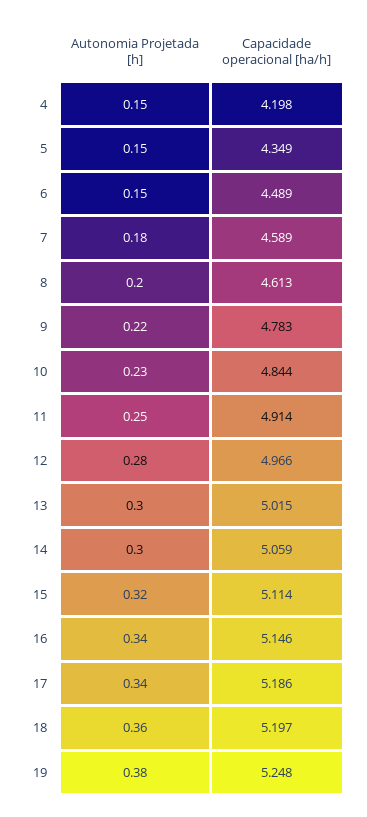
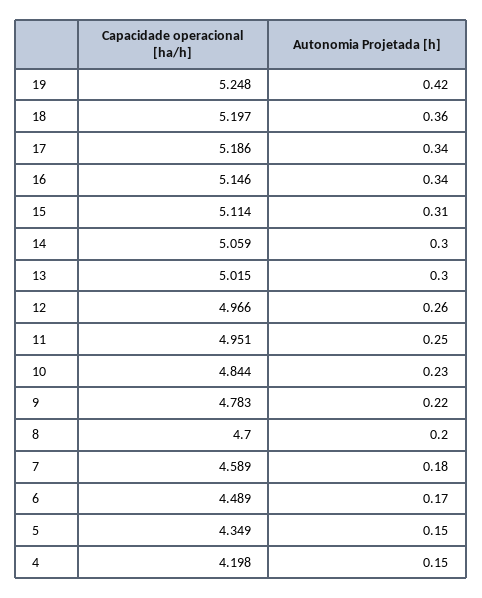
Autonomia Projetada [h], 6: 0.15 -> 0.17
Capacidade operacional [ha/h], 8: 4.613 -> 4.7
Capacidade operacional [ha/h], 11: 4.914 -> 4.951
Autonomia Projetada [h], 12: 0.28 -> 0.26
Autonomia Projetada [h], 15: 0.32 -> 0.31
Autonomia Projetada [h], 19: 0.38 -> 0.42

